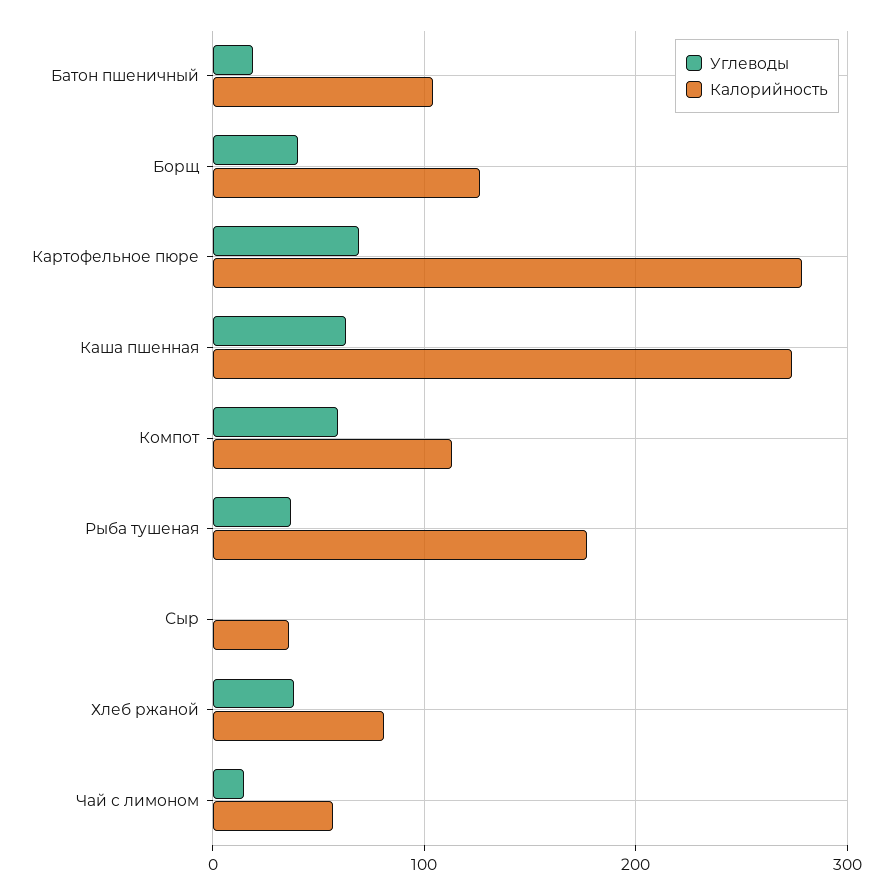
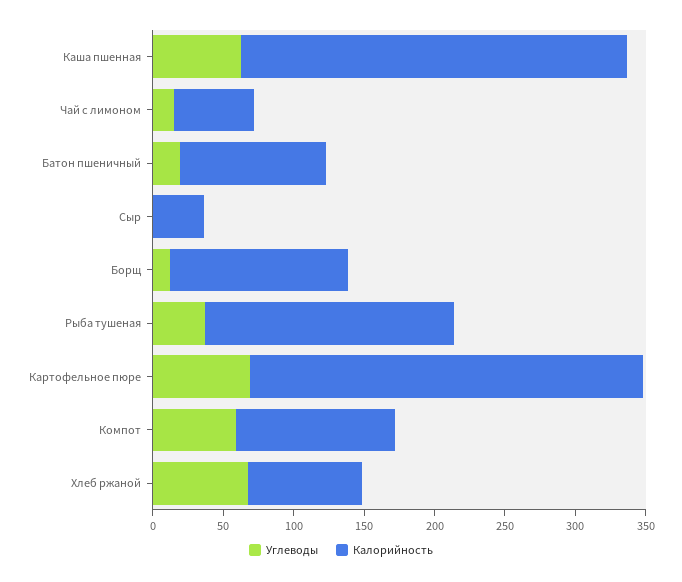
Углеводы, Борщ: 40 -> 10
Углеводы, Хлеб ржаной: 40 -> 70

